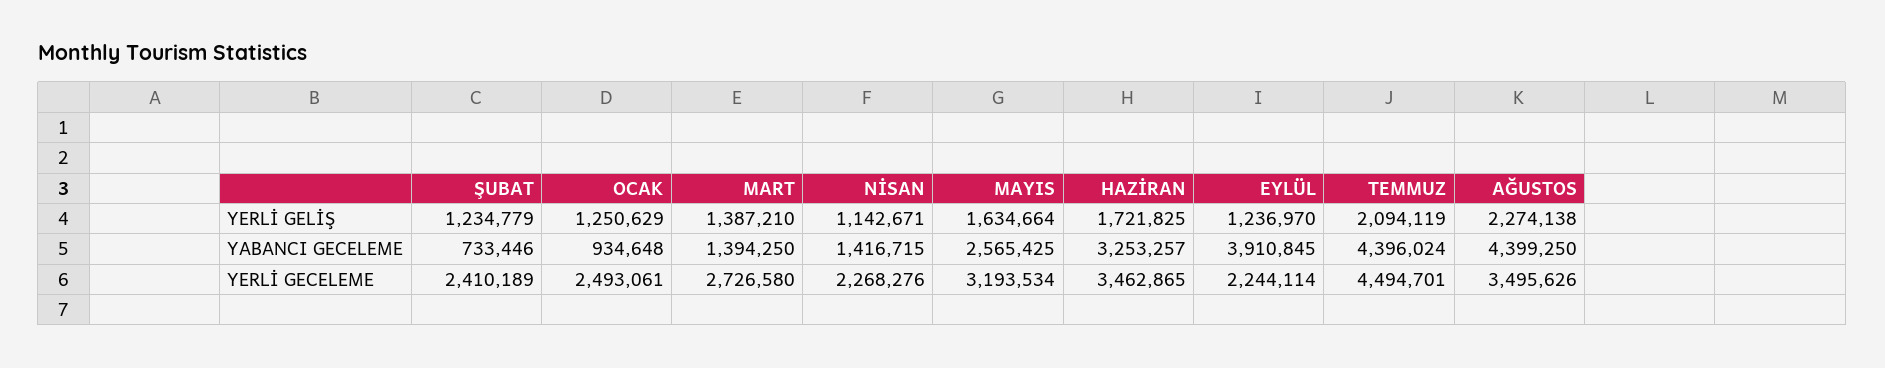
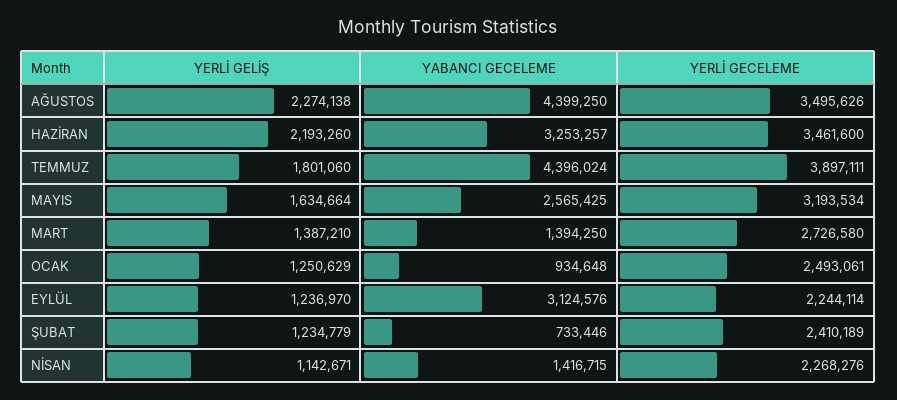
HAZİRAN, YERLİ GELİŞ: 1721825 -> 2193260
TEMMUZ, YERLİ GELİŞ: 2094119 -> 1801060
EYLÜL, YABANCI GECELEME: 3910845 -> 3124576
HAZİRAN, YERLİ GECELEME: 3462865 -> 3461600
TEMMUZ, YERLİ GECELEME: 4494701 -> 3897111

